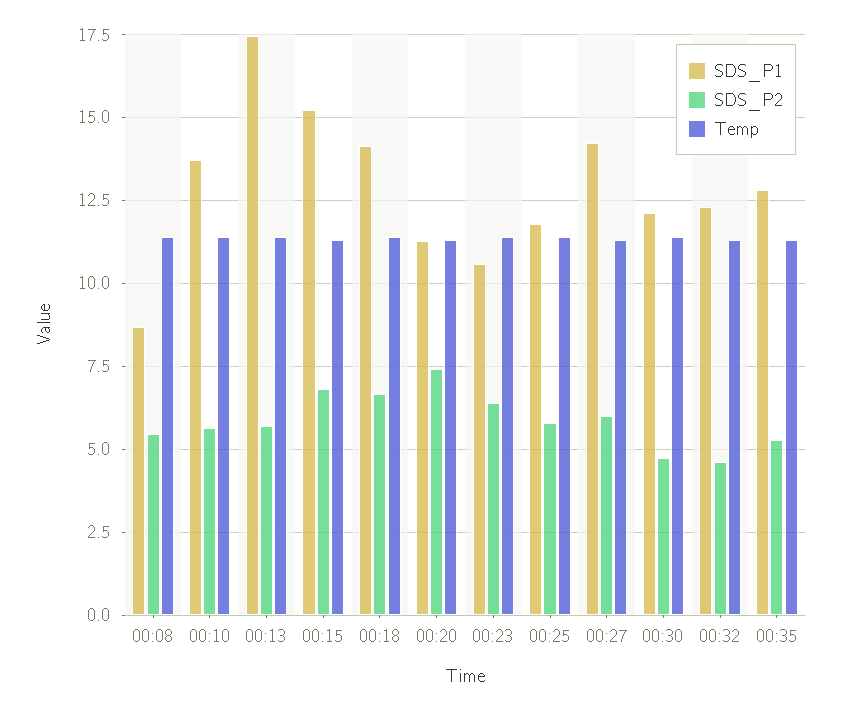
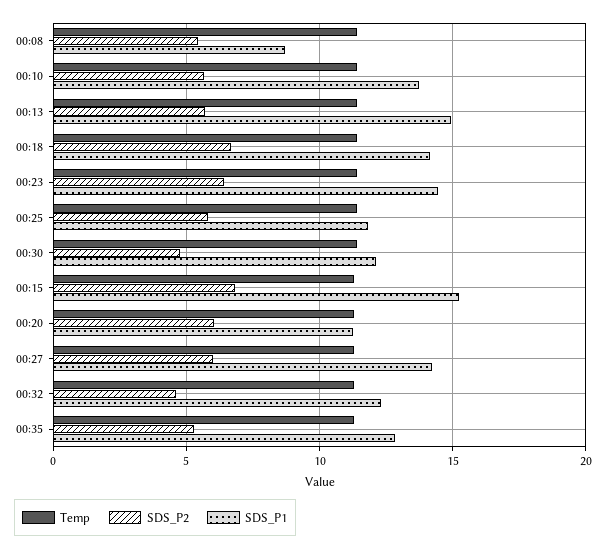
SDS_P1, 00:13: 17.5 -> 15
SDS_P2, 00:20: 7.5 -> 6
SDS_P1, 00:23: 10.5 -> 14.5

